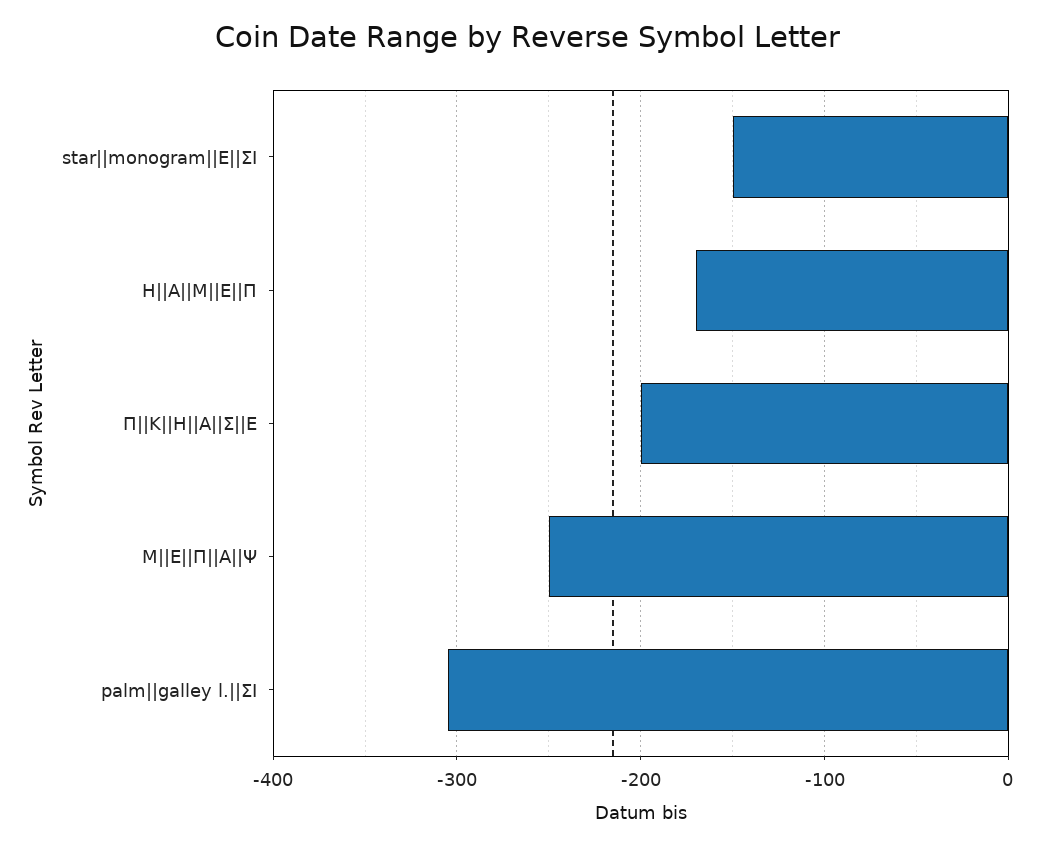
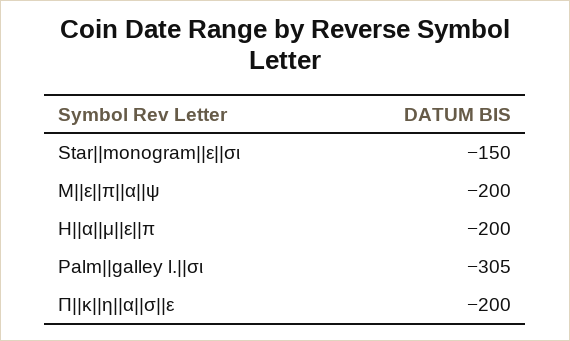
Η||Α||Μ||Ε||Π: -170 -> -200
Μ||Ε||Π||Α||Ψ: -250 -> -200

